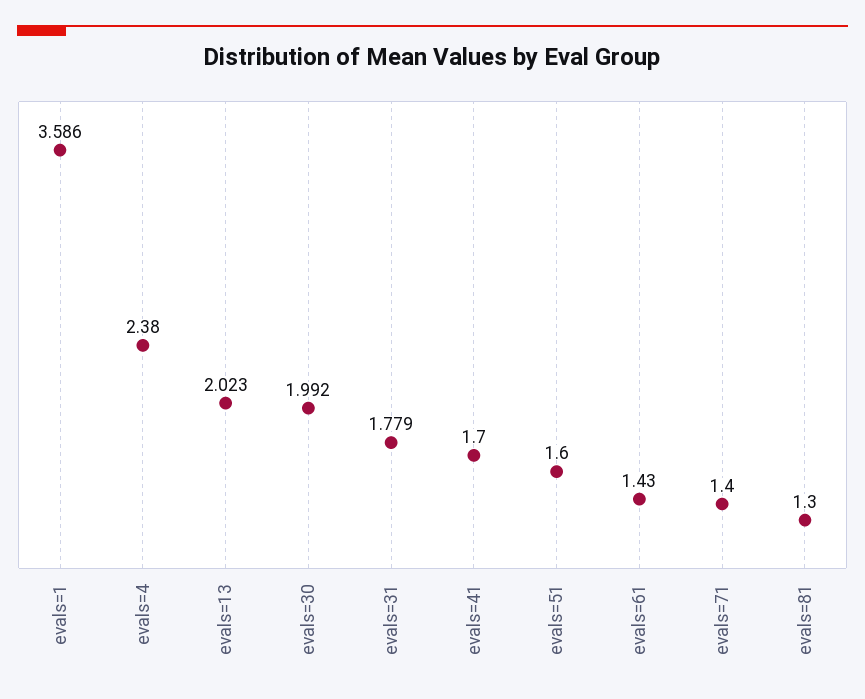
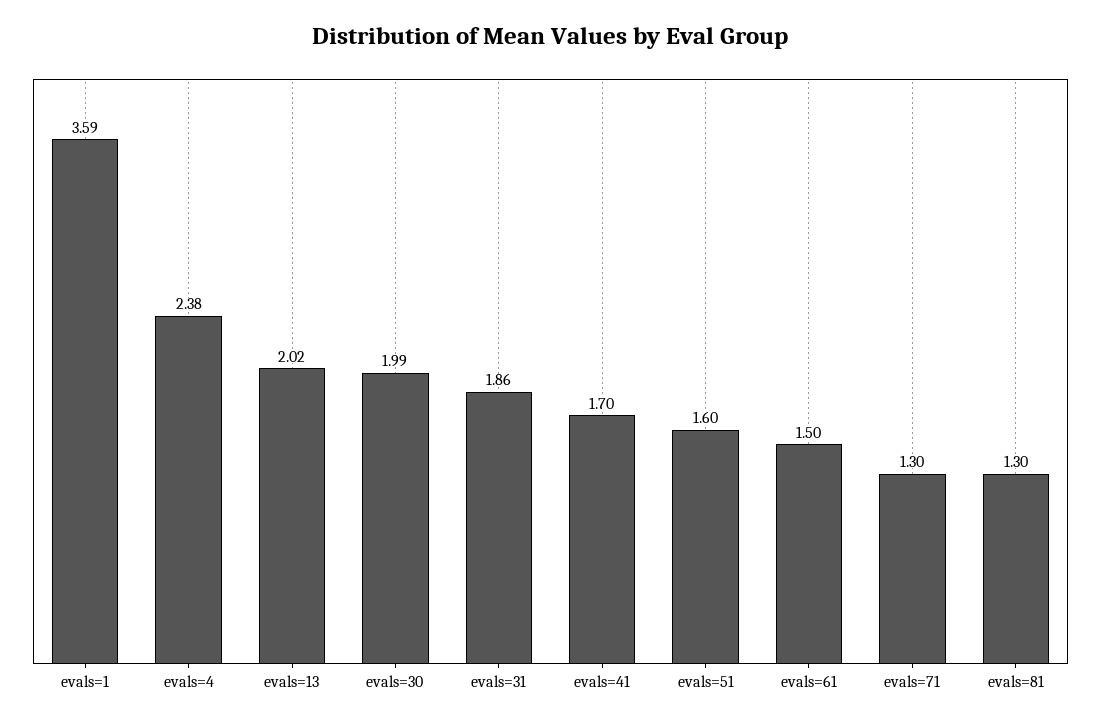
evals=31: 1.779 -> 1.86
evals=61: 1.43 -> 1.5
evals=71: 1.4 -> 1.3

